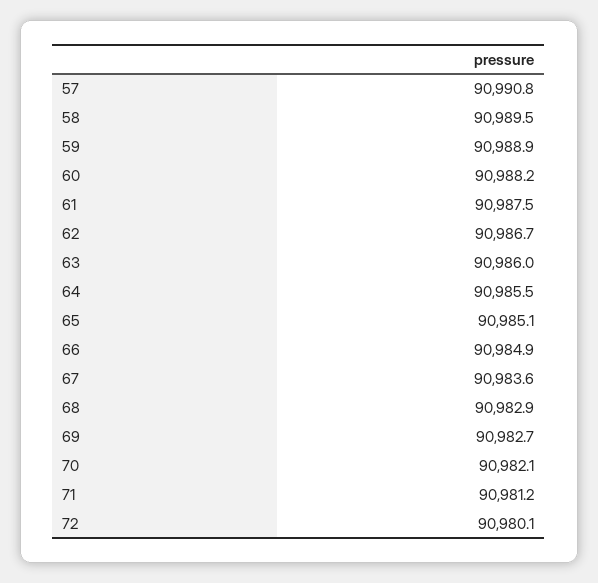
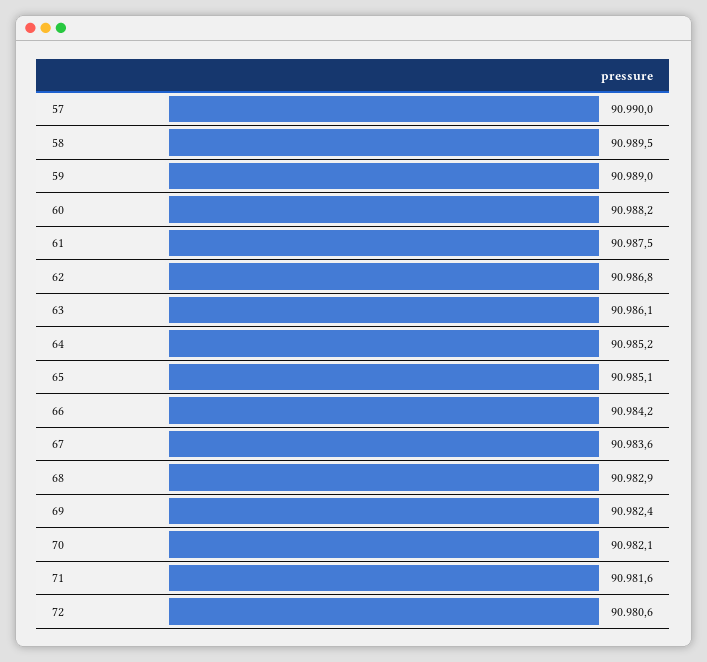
57: 90990.8 -> 90990
59: 90988.9 -> 90989
62: 90986.7 -> 90986.8
63: 90986 -> 90986.1
64: 90985.5 -> 90985.2
66: 90984.9 -> 90984.2
69: 90982.7 -> 90982.4
71: 90981.2 -> 90981.6
72: 90980.1 -> 90980.6

